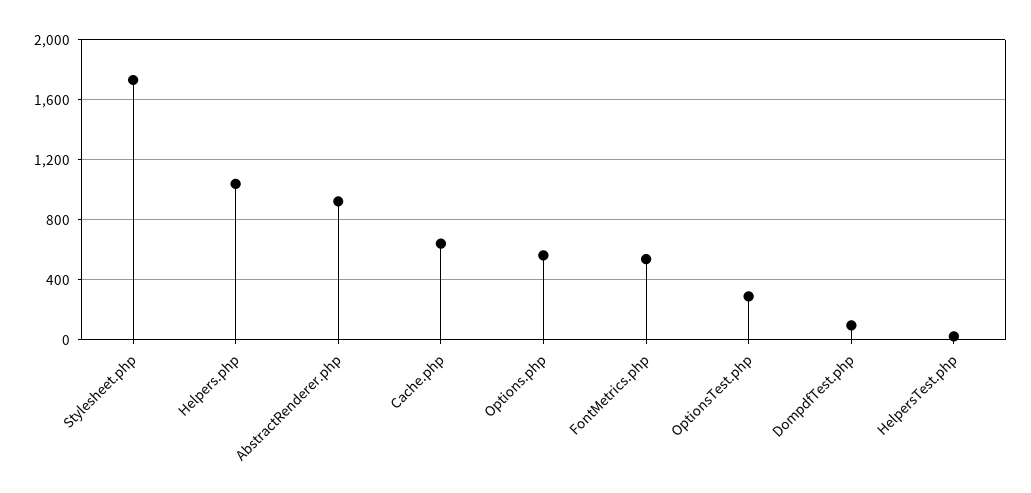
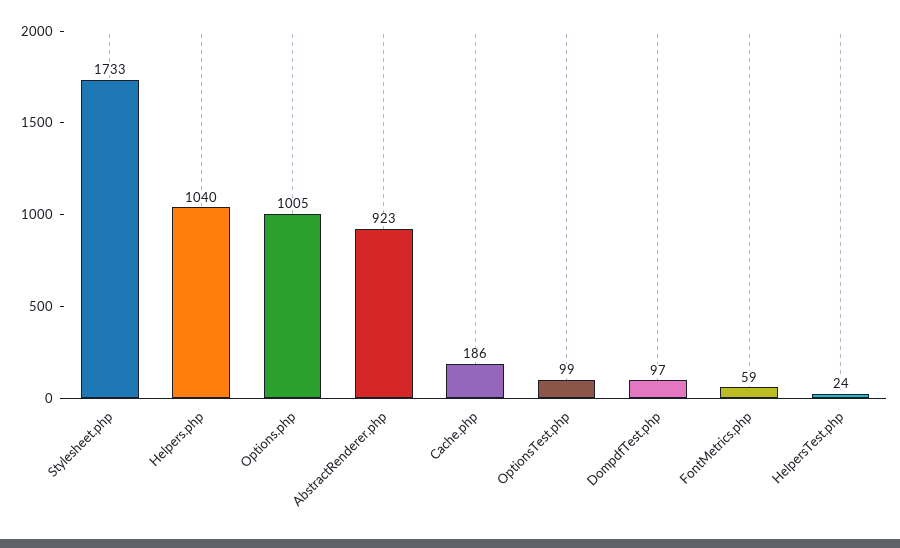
Cache.php: 650 -> 186
Options.php: 550 -> 1005
FontMetrics.php: 550 -> 59
OptionsTest.php: 300 -> 99

